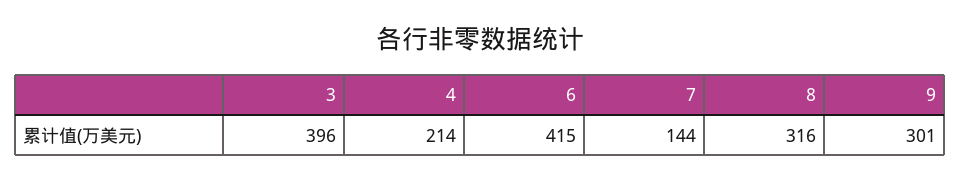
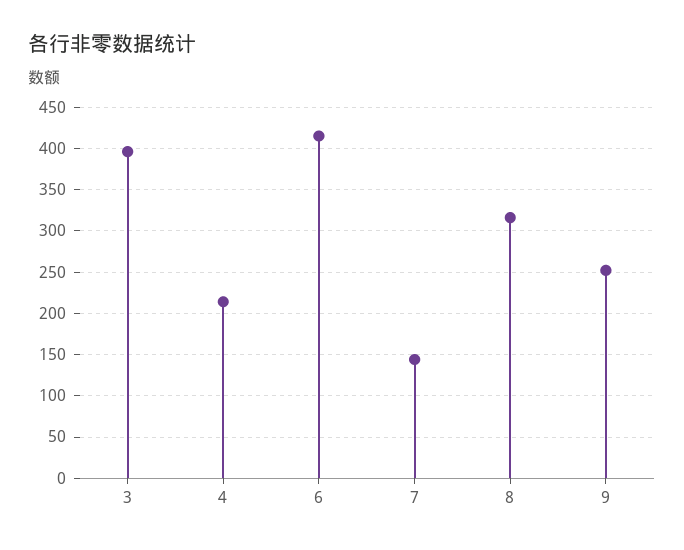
9: 301 -> 250

